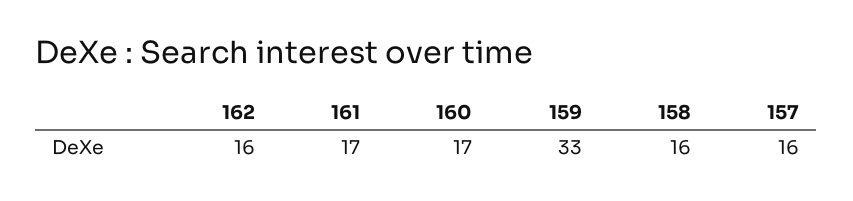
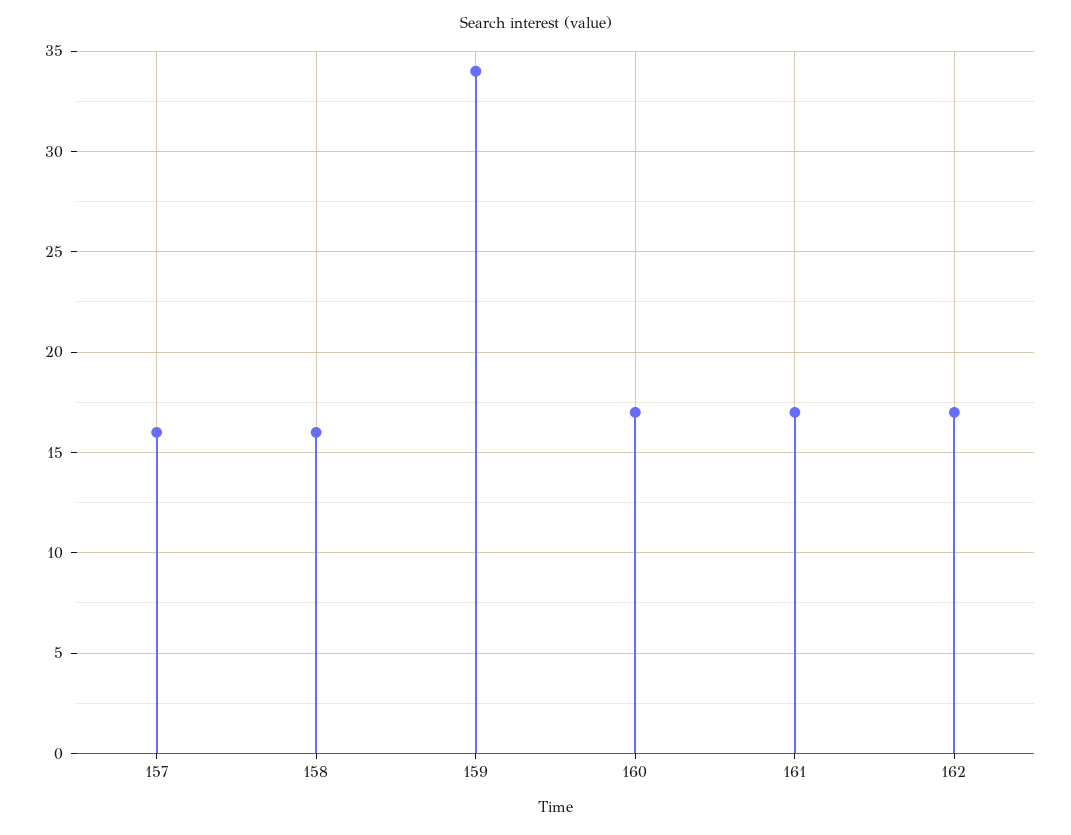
162: 16 -> 17
159: 33 -> 34

